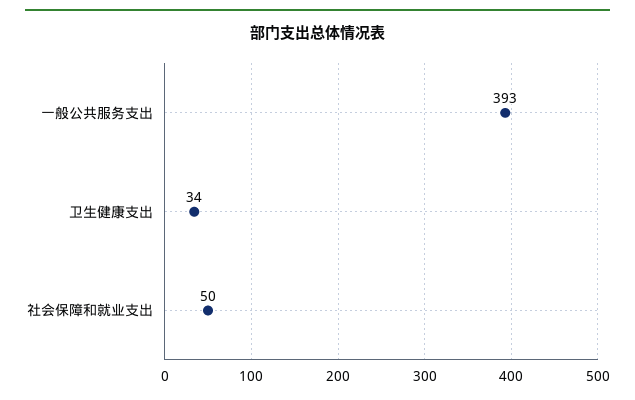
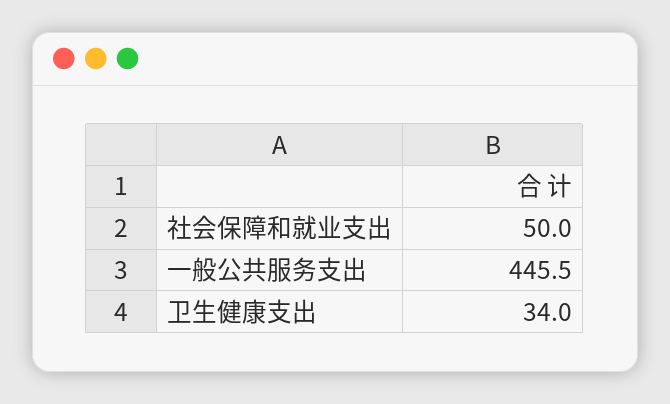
一般公共服务支出: 393 -> 445.5

